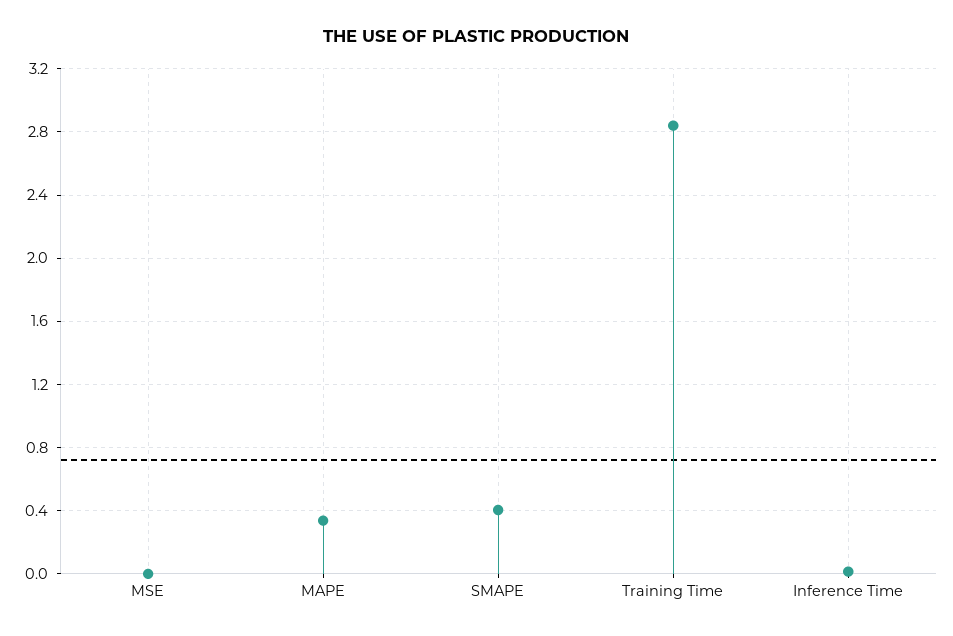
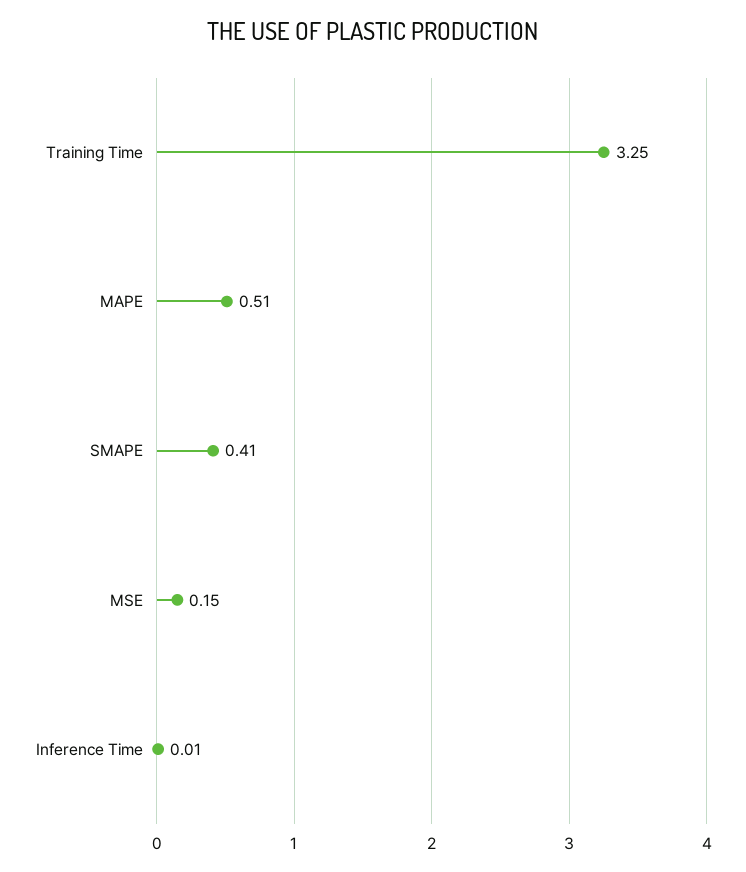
MSE: 0 -> 0.15
MAPE: 0.35 -> 0.51
Training Time: 2.85 -> 3.25

